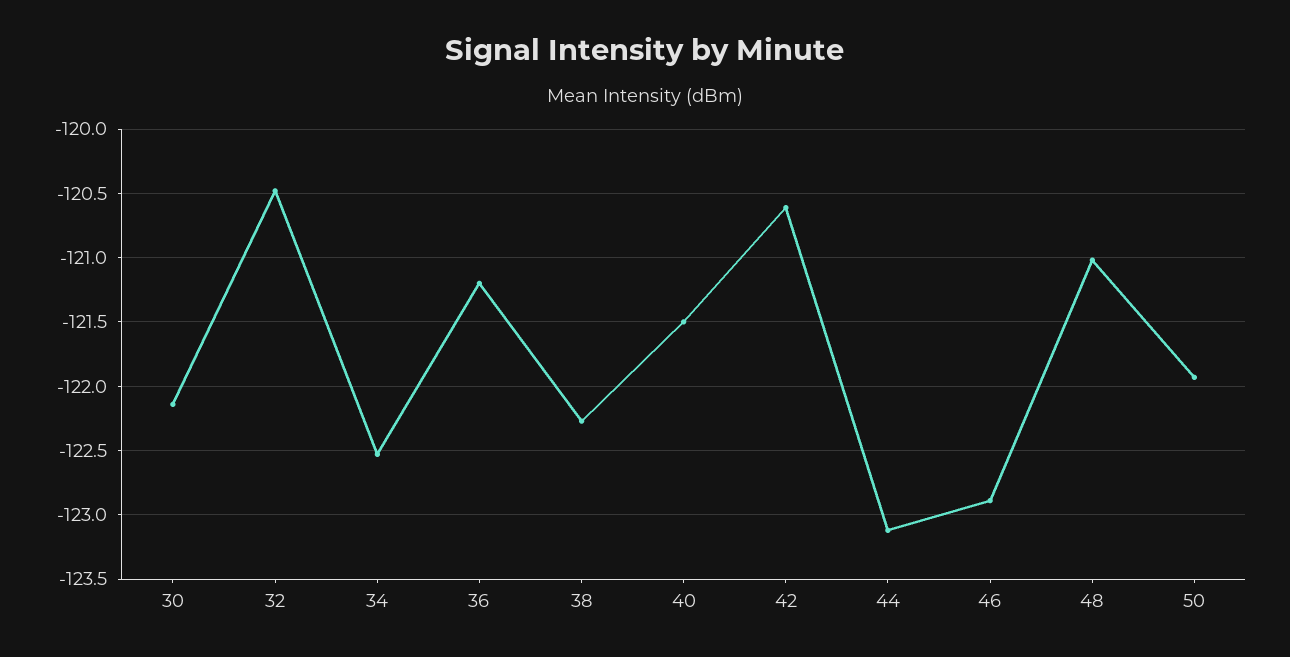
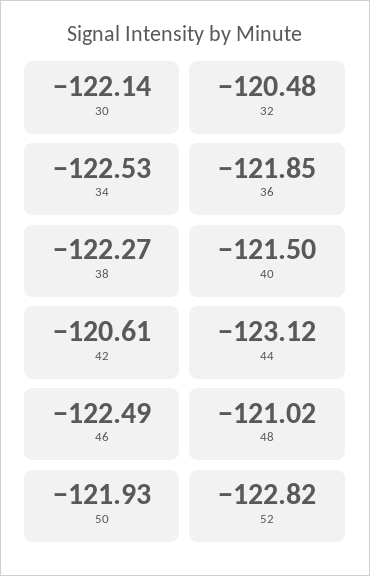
36: -121.2 -> -121.85
46: -122.9 -> -122.49
52: none -> -122.82

